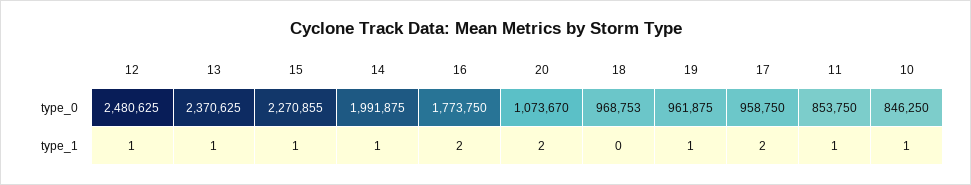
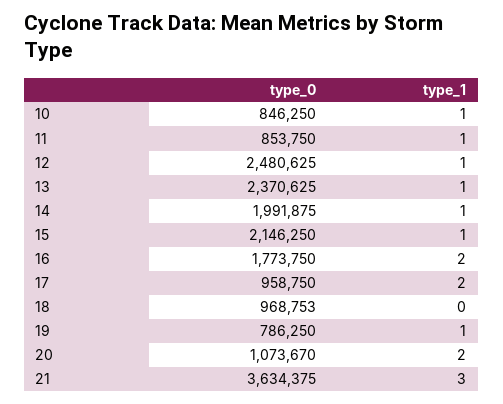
15, type_0: 2270855 -> 2146250
19, type_0: 961875 -> 786250
21, type_0: none -> 3634375
21, type_1: none -> 3

